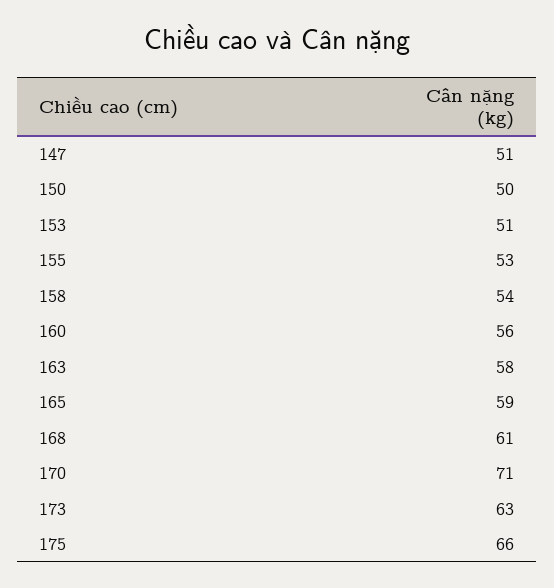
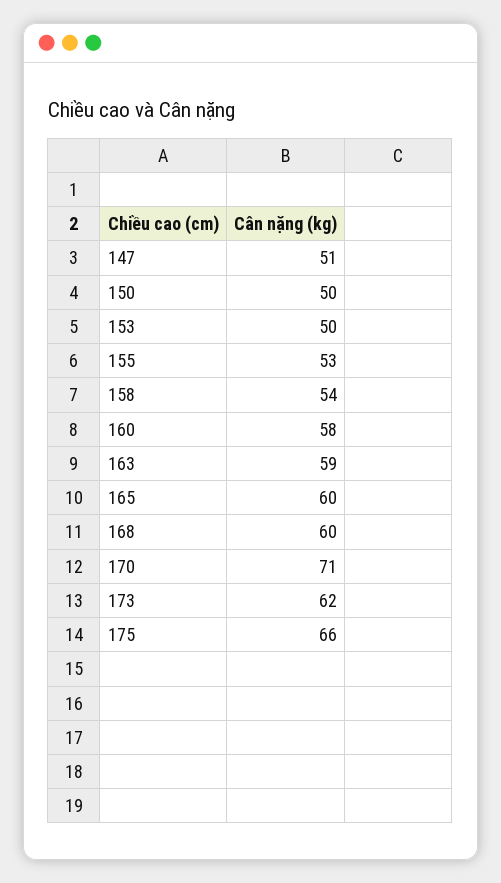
153: 51 -> 50
160: 56 -> 58
163: 58 -> 59
165: 59 -> 60
168: 61 -> 60
173: 63 -> 62

